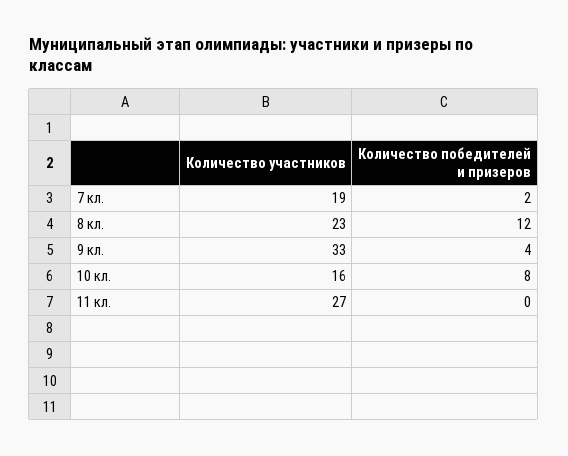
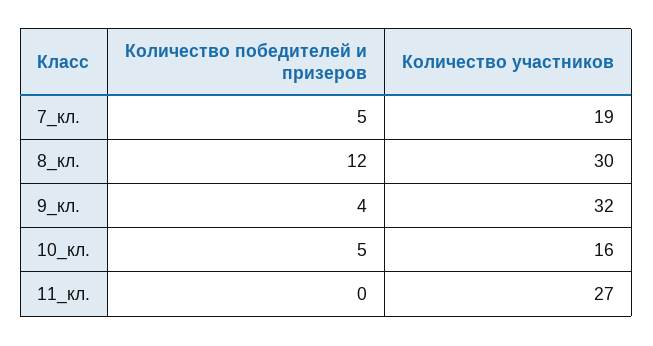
Количество победителей и призеров, 7 кл.: 2 -> 5
Количество участников, 8 кл.: 23 -> 30
Количество участников, 9 кл.: 33 -> 32
Количество победителей и призеров, 10 кл.: 8 -> 5

